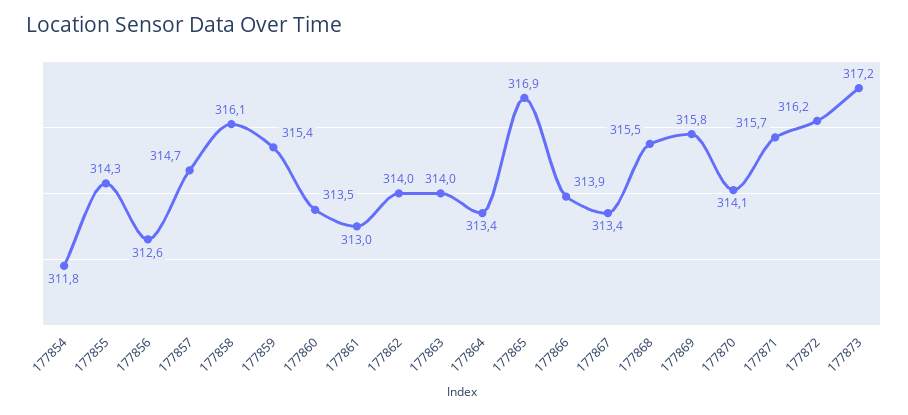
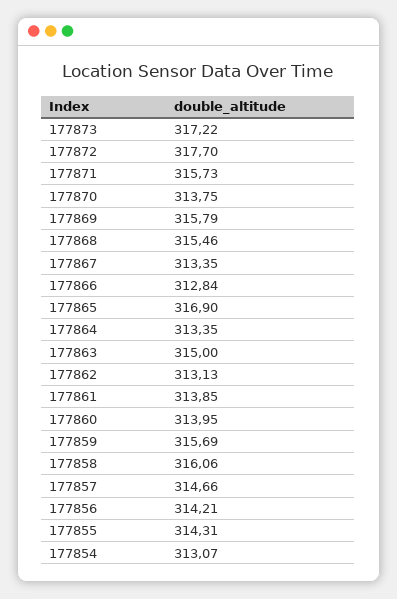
177854: 311.8 -> 313.07
177856: 312.6 -> 314.21
177859: 315.4 -> 315.69
177860: 313.5 -> 313.95
177861: 313 -> 313.85
177862: 314 -> 313.13
177863: 314 -> 315
177866: 313.9 -> 312.84
177870: 314.1 -> 313.75
177872: 316.2 -> 317.7

